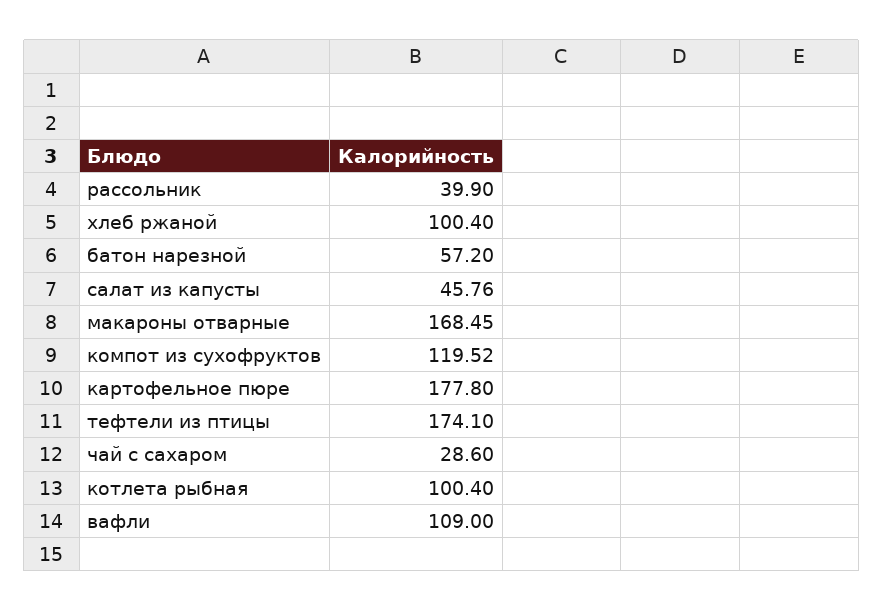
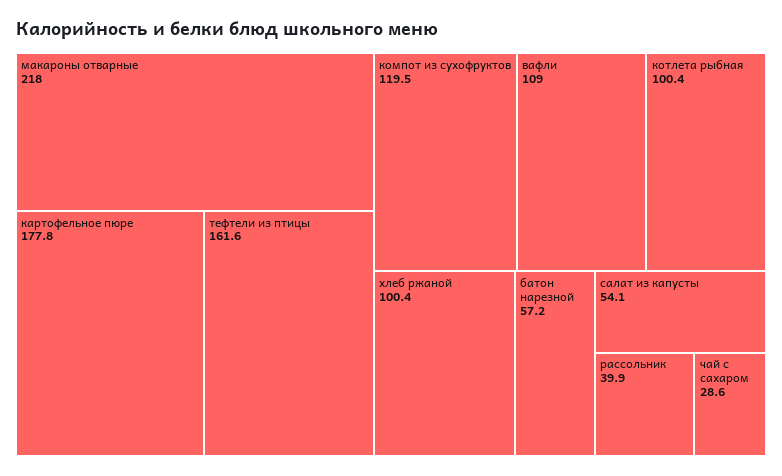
салат из капусты: 45.76 -> 54.1
макароны отварные: 168.45 -> 218
тефтели из птицы: 174.1 -> 161.6

